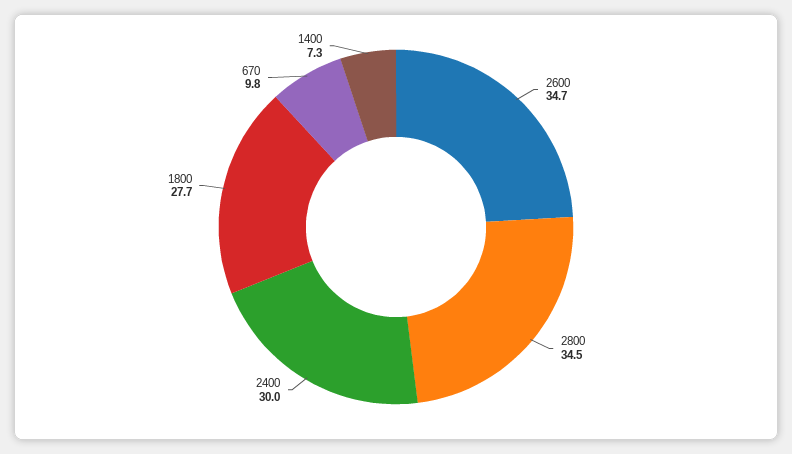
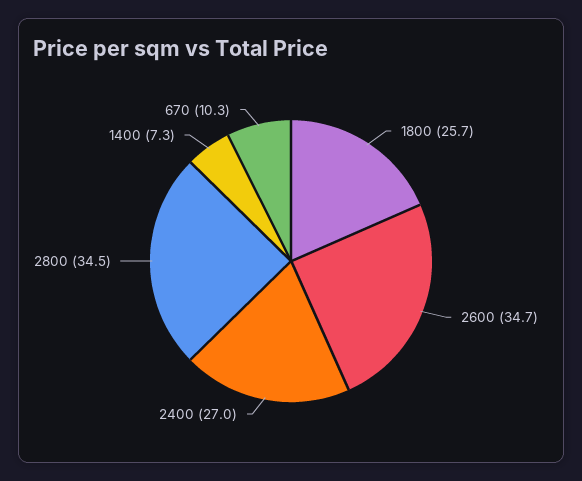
2400: 30 -> 27
1800: 27.7 -> 25.7
670: 9.8 -> 10.3

